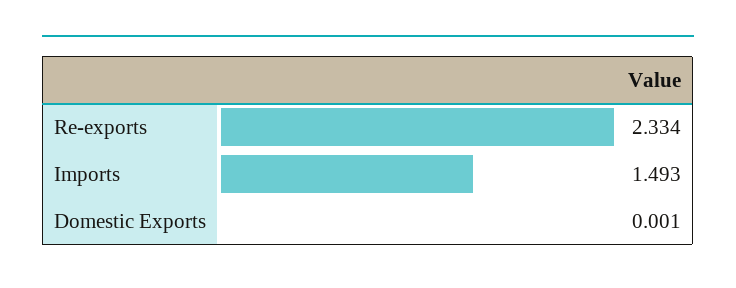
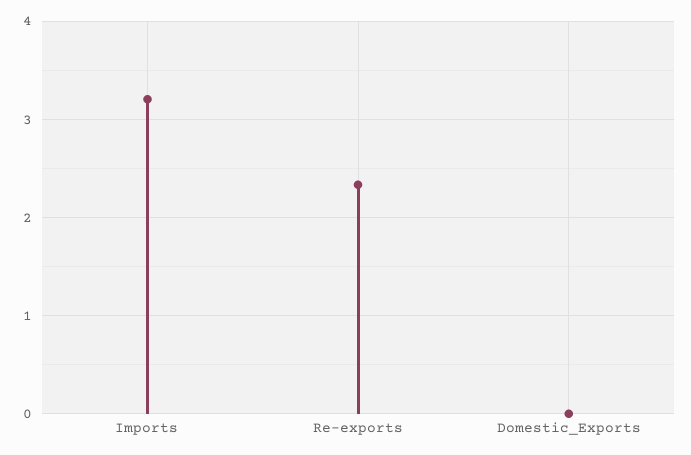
Imports: 1.493 -> 3.2

